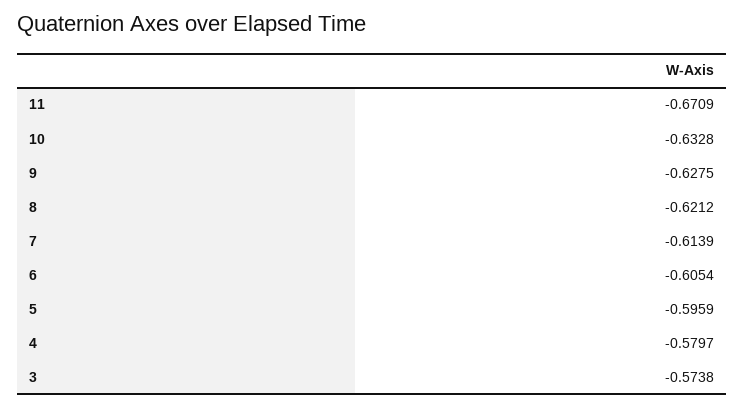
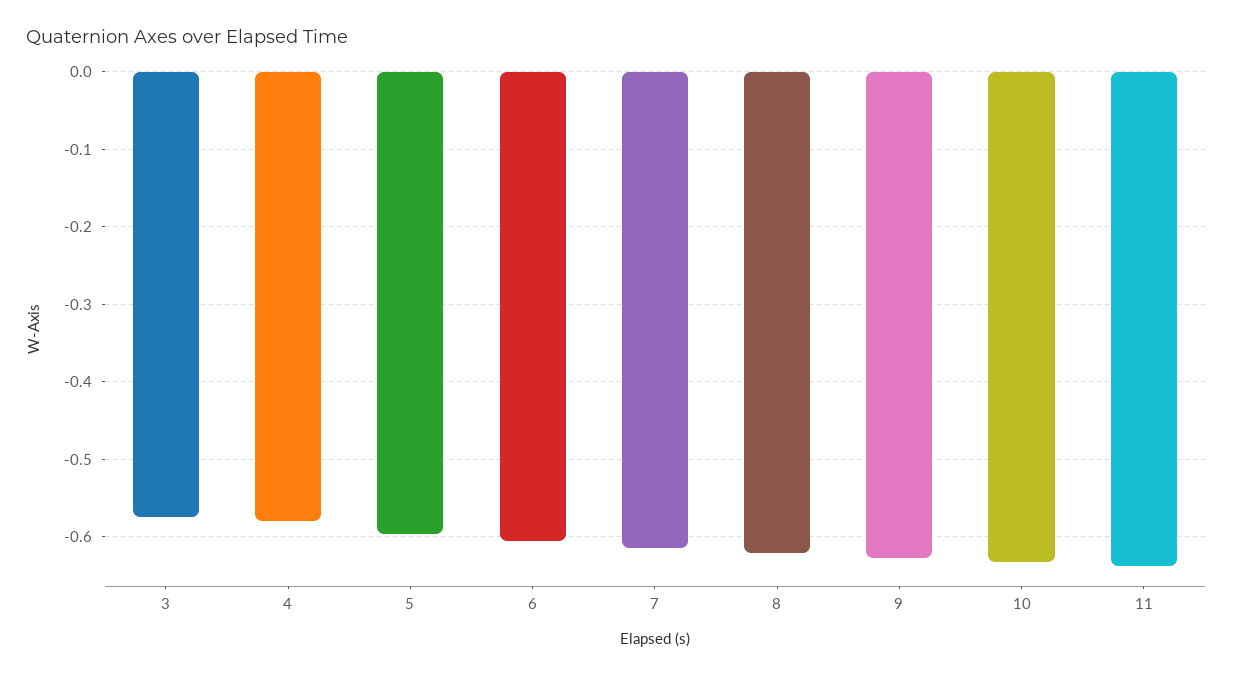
11: -0.6709 -> -0.64

